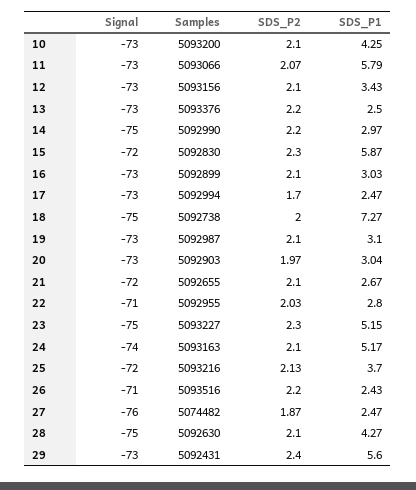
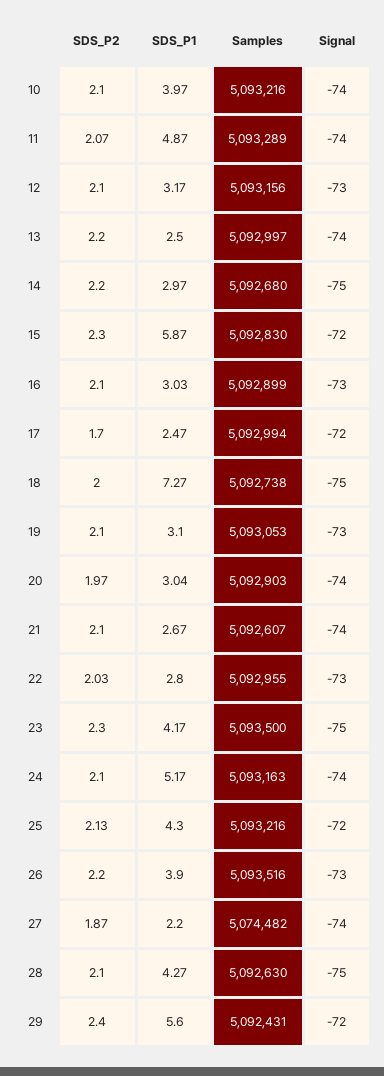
Signal, 10: -73 -> -74
Samples, 10: 5093200 -> 5093216
SDS_P1, 10: 4.25 -> 3.97
Signal, 11: -73 -> -74
Samples, 11: 5093066 -> 5093289
SDS_P1, 11: 5.79 -> 4.87
SDS_P1, 12: 3.43 -> 3.17
Signal, 13: -73 -> -74
Samples, 13: 5093376 -> 5092997
Samples, 14: 5092990 -> 5092680
Signal, 17: -73 -> -72
Samples, 19: 5092987 -> 5093053
Signal, 20: -73 -> -74
Signal, 21: -72 -> -74
Samples, 21: 5092655 -> 5092607
Signal, 22: -71 -> -73
Samples, 23: 5093227 -> 5093500
SDS_P1, 23: 5.15 -> 4.17
SDS_P1, 25: 3.7 -> 4.3
Signal, 26: -71 -> -73
SDS_P1, 26: 2.43 -> 3.9
Signal, 27: -76 -> -74
SDS_P1, 27: 2.47 -> 2.2
Signal, 29: -73 -> -72

